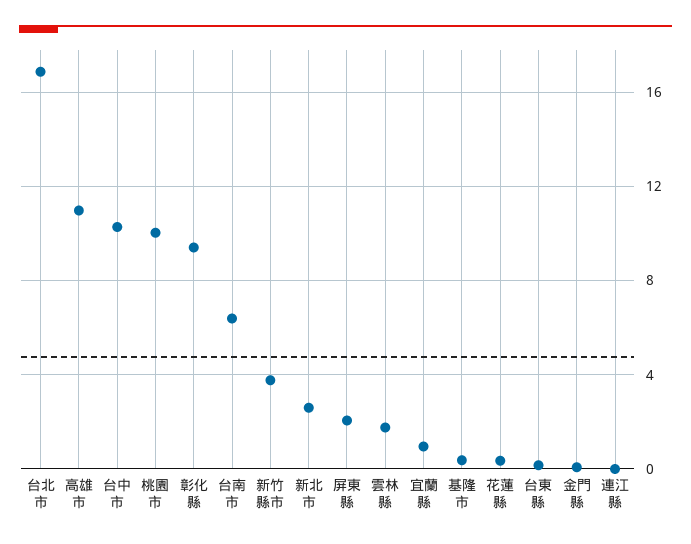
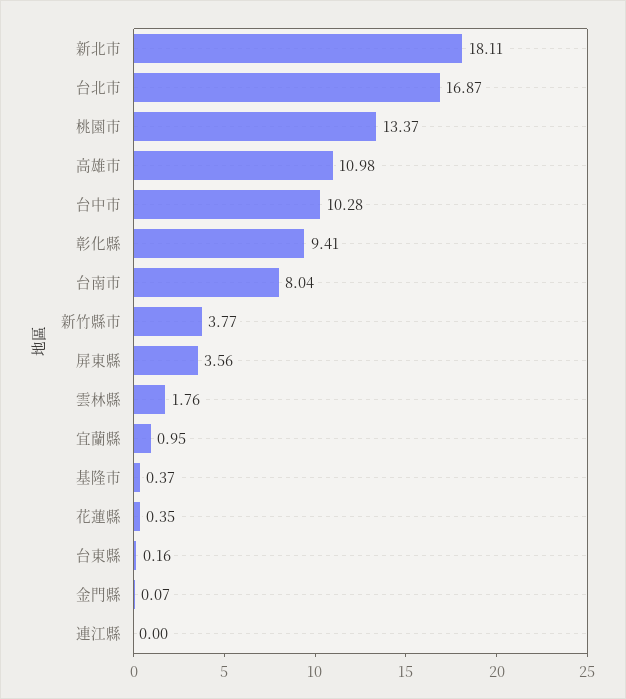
桃園市: 10 -> 13.37
台南市: 6.5 -> 8.04
新北市: 2.5 -> 18.11
屏東縣: 2 -> 3.56

